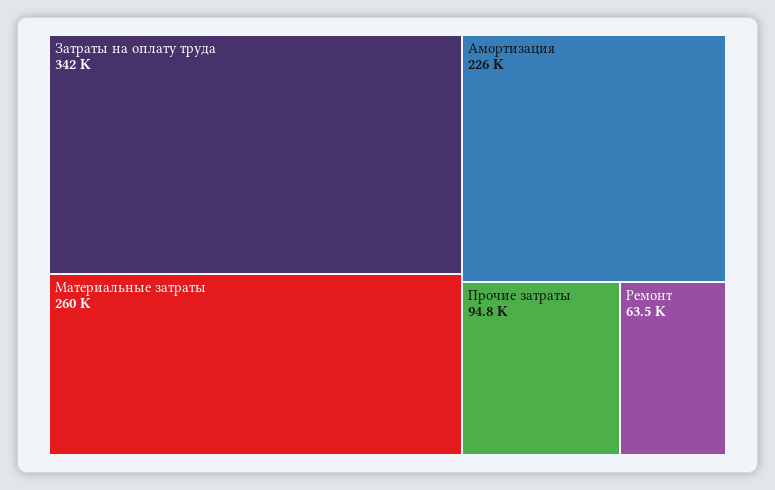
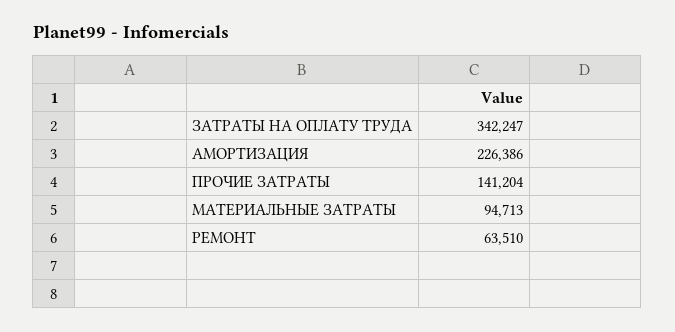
Материальные затраты: 260000 -> 94713
Прочие затраты: 94800 -> 141204

